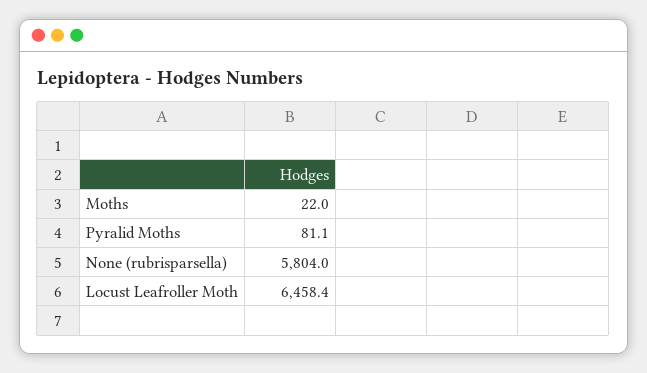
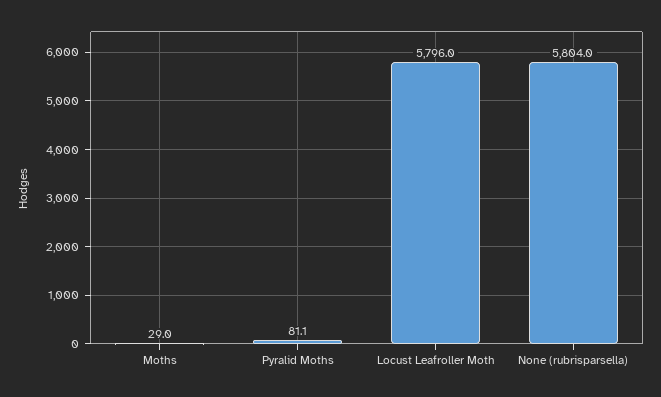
Moths: 22 -> 29
Locust Leafroller Moth: 6458.4 -> 5796

